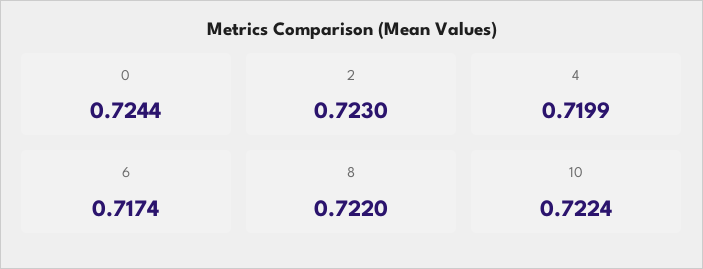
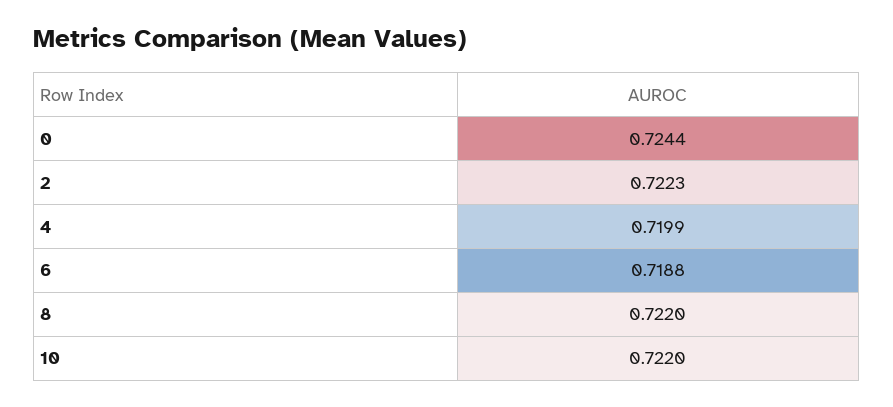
2: 0.723 -> 0.7223
6: 0.7174 -> 0.7188
10: 0.7224 -> 0.722

